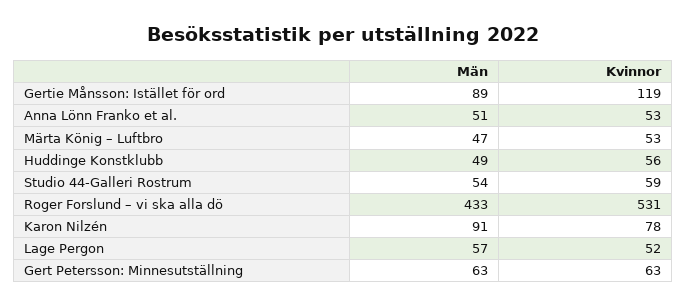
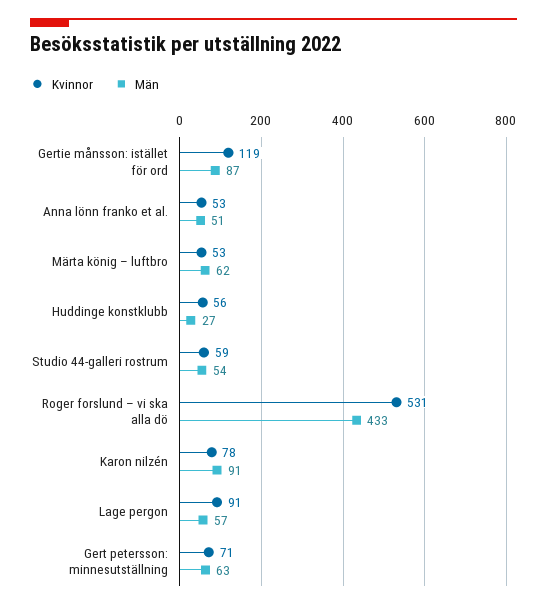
Män, Gertie Månsson: Istället för ord: 89 -> 87
Män, Märta König – Luftbro: 47 -> 62
Män, Huddinge Konstklubb: 49 -> 27
Kvinnor, Lage Pergon: 52 -> 91
Kvinnor, Gert Petersson: Minnesutställning: 63 -> 71

